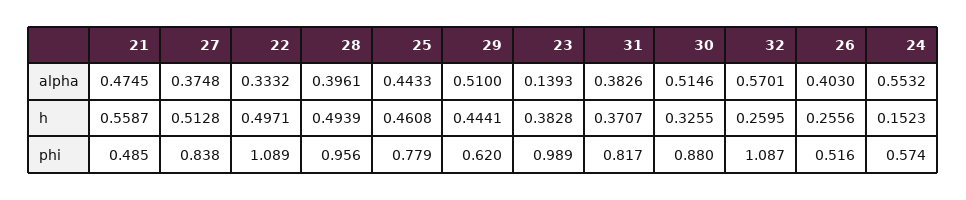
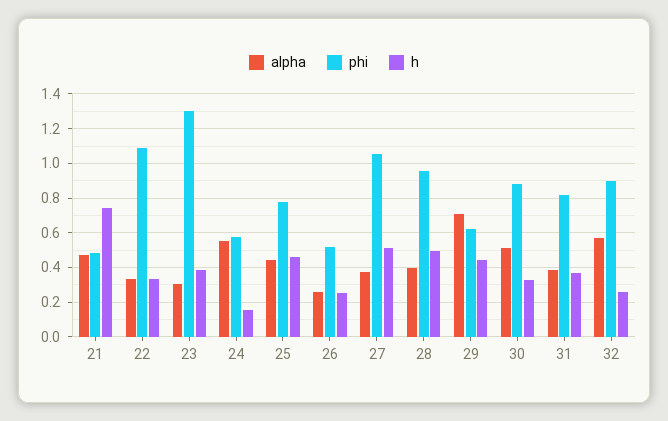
alpha, 29: 0.51 -> 0.7
alpha, 23: 0.1393 -> 0.3
alpha, 26: 0.403 -> 0.25
h, 21: 0.5587 -> 0.75
h, 22: 0.4971 -> 0.35
phi, 27: 0.838 -> 1.05
phi, 23: 0.989 -> 1.3
phi, 32: 1.087 -> 0.9

